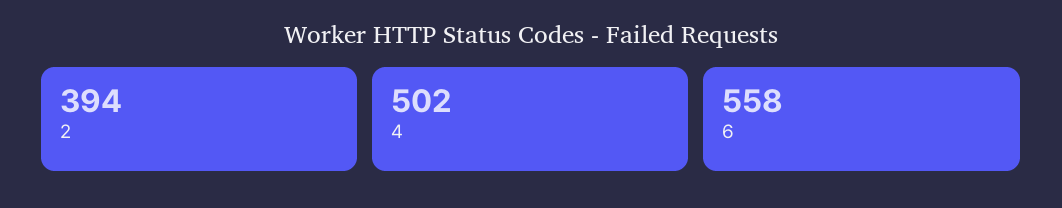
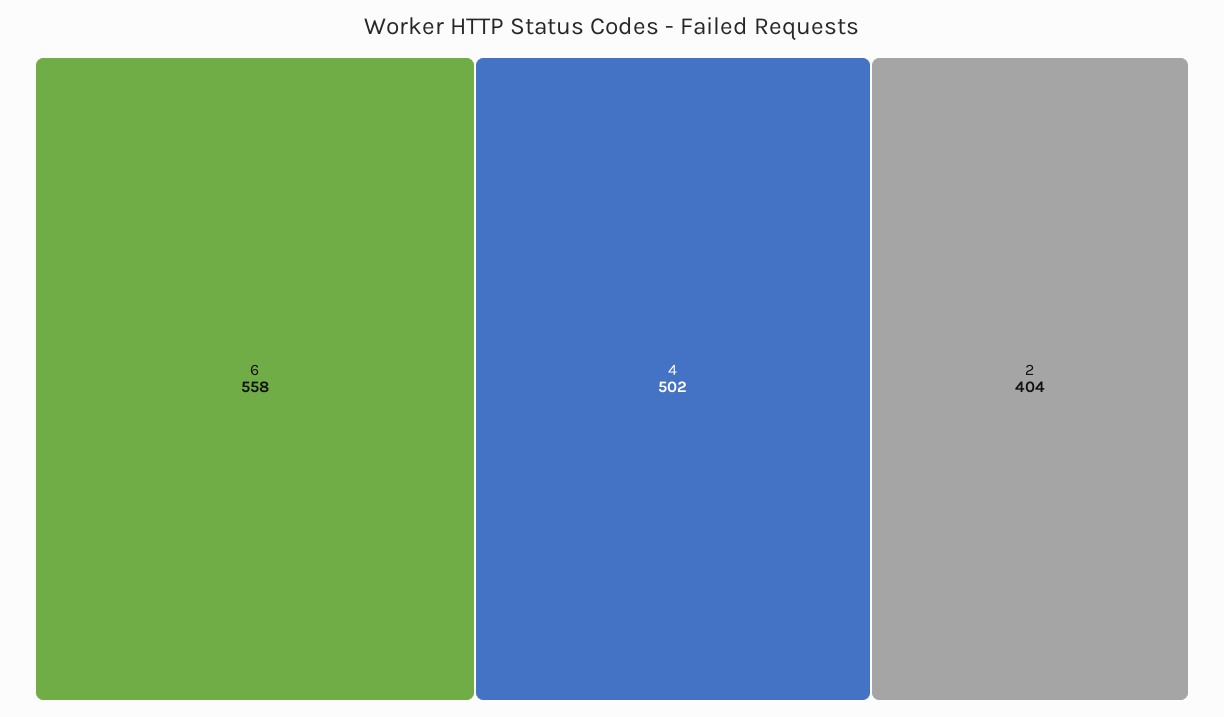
2: 394 -> 404

